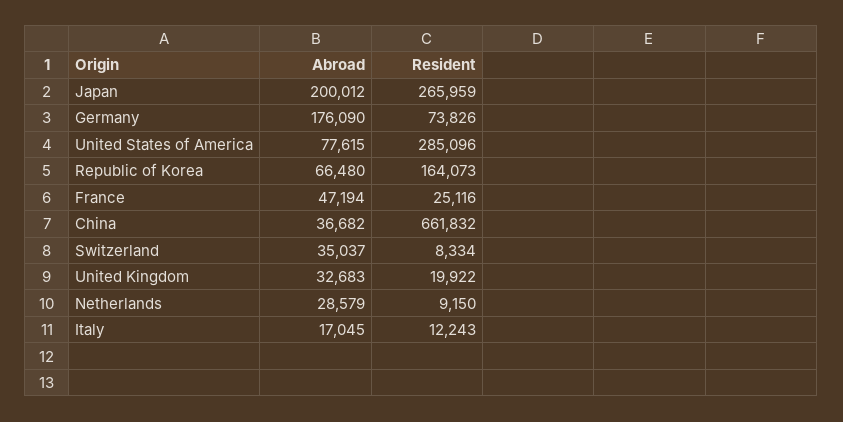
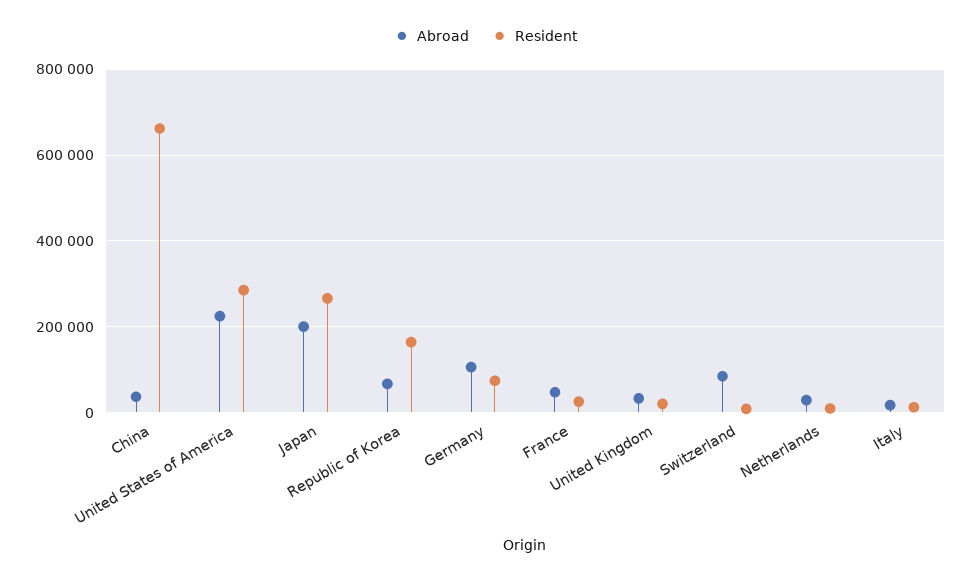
Abroad, Germany: 176090 -> 100000
Abroad, United States of America: 77615 -> 220000
Abroad, Switzerland: 35037 -> 80000

